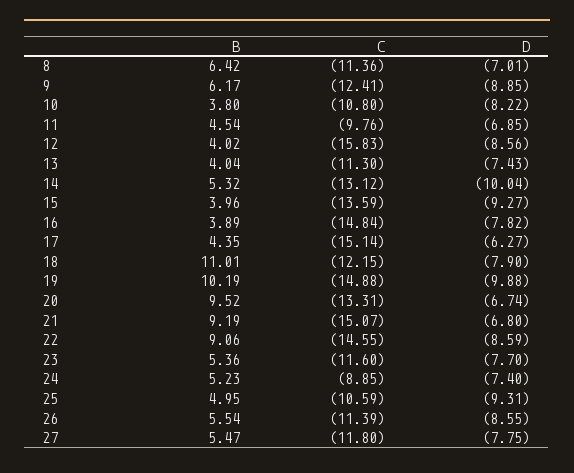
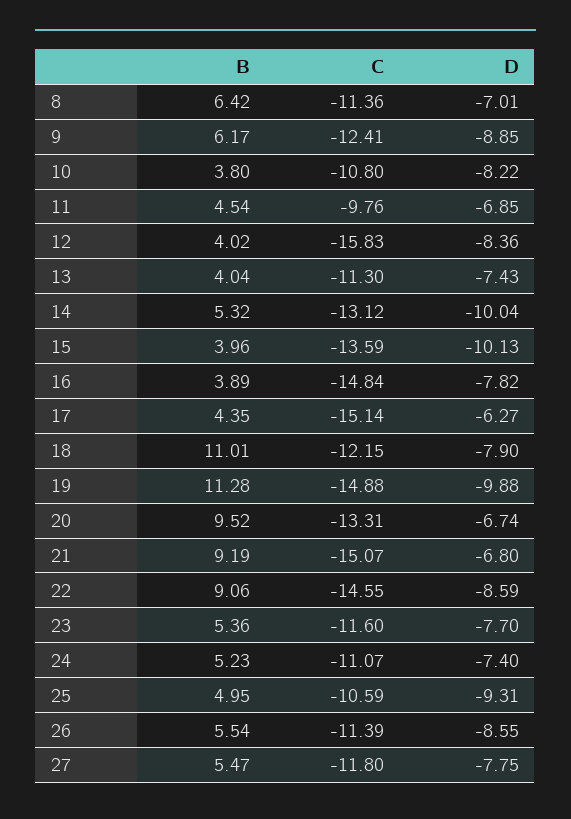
D, 12: -8.56 -> -8.36
D, 15: -9.27 -> -10.13
B, 19: 10.19 -> 11.28
C, 24: -8.85 -> -11.07

